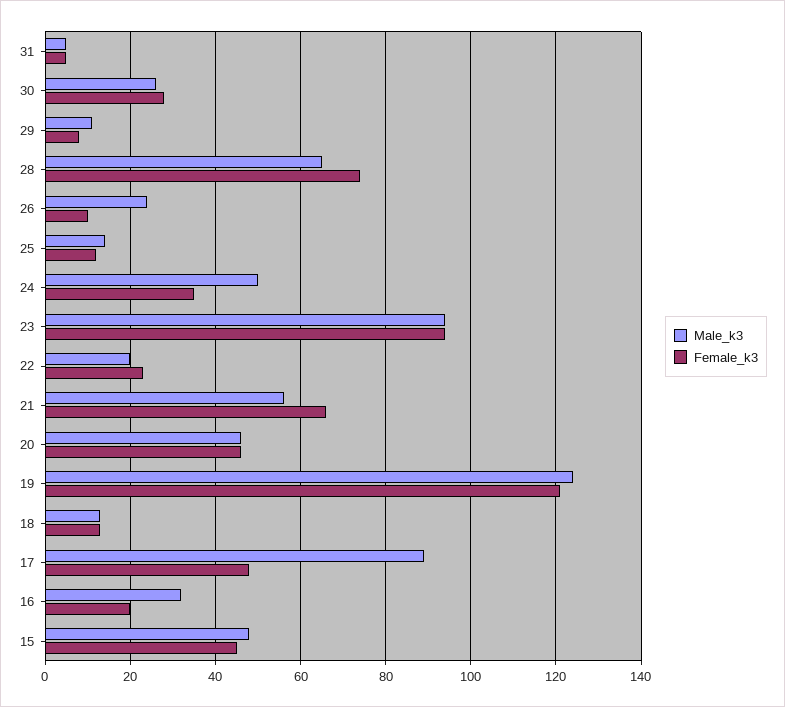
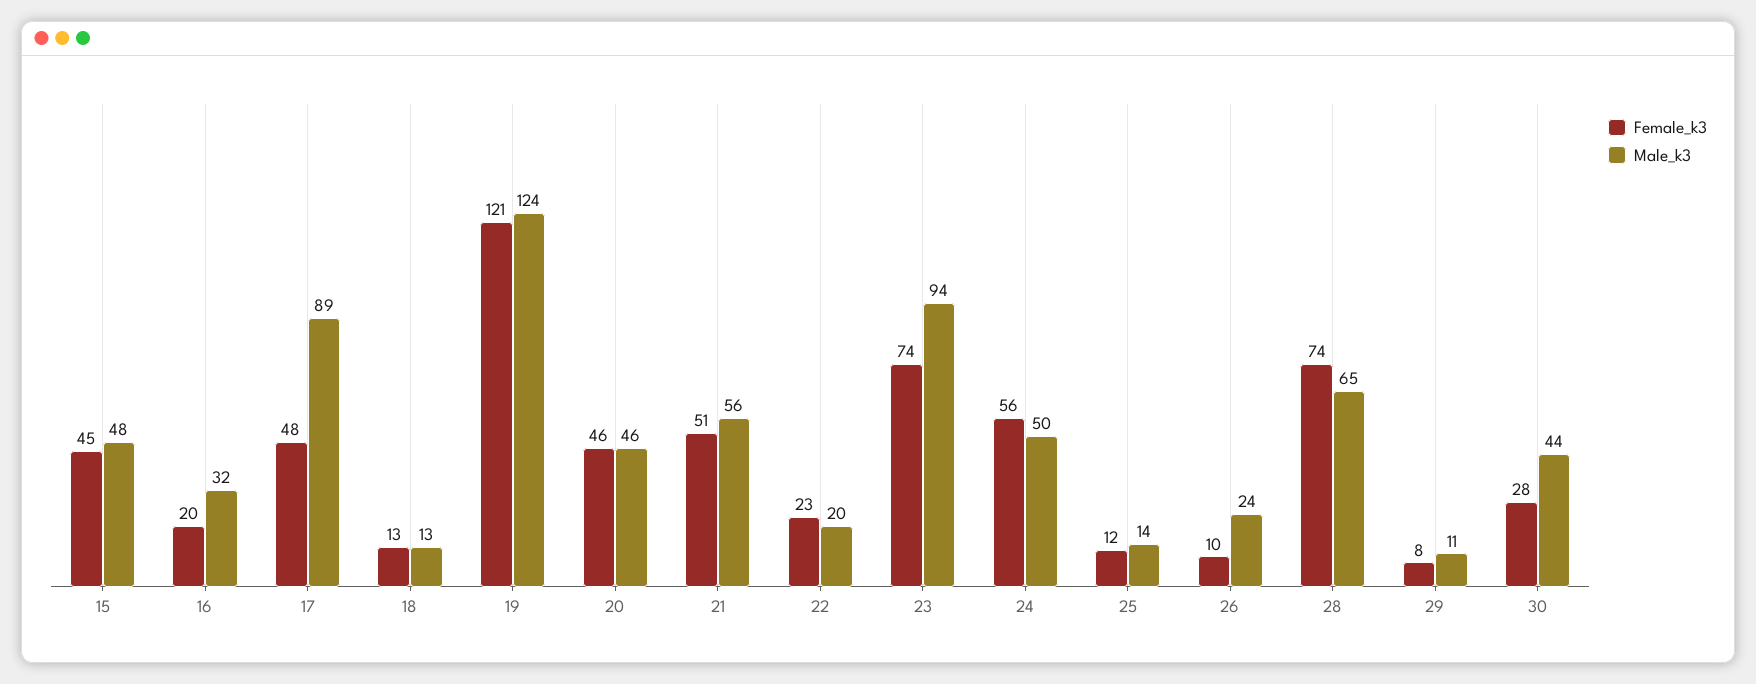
Male_k3, 31: 5 -> none
Female_k3, 31: 5 -> none
Male_k3, 30: 25 -> 44
Female_k3, 24: 35 -> 56
Female_k3, 23: 95 -> 74
Female_k3, 21: 65 -> 51

